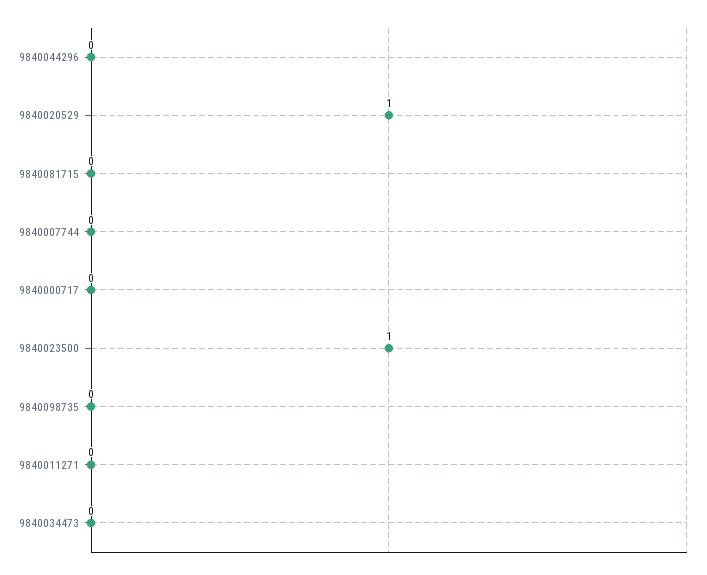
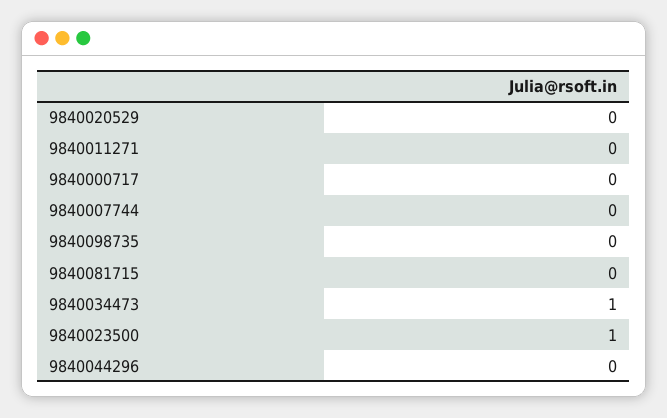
9840020529: 1 -> 0
9840034473: 0 -> 1

